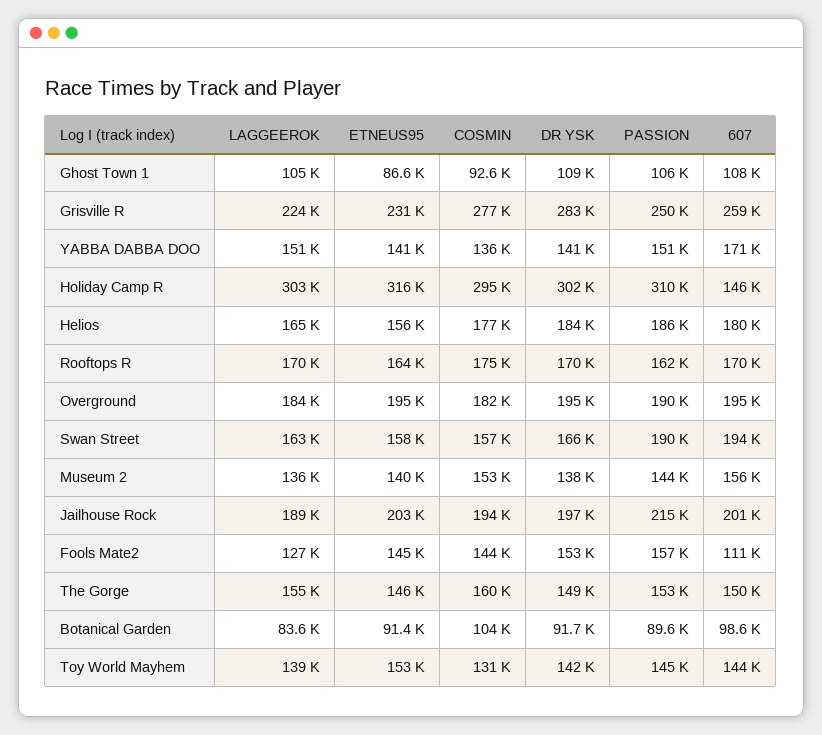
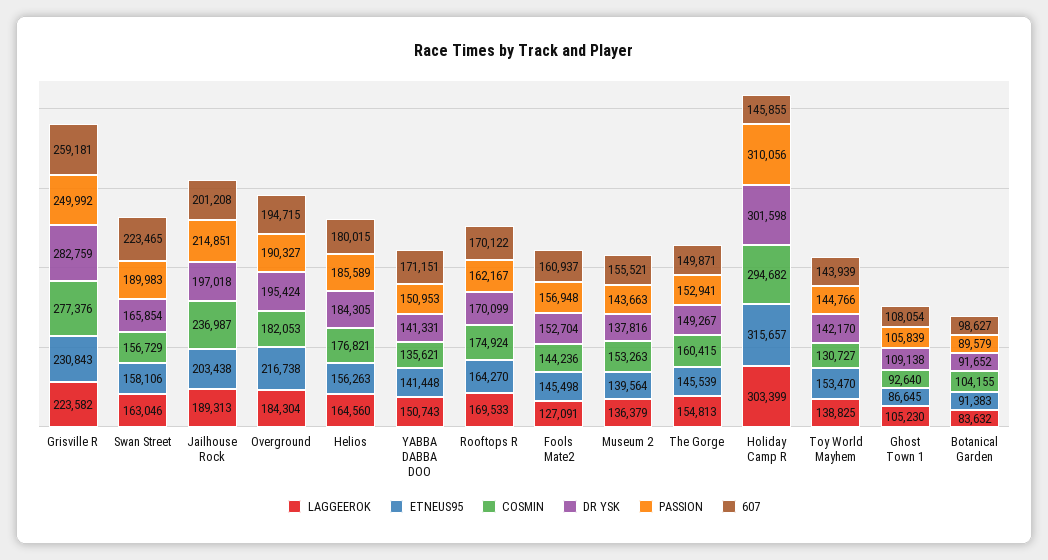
ETNEUS95, Overground: 195000 -> 216738
607, Swan Street: 194000 -> 223465
COSMIN, Jailhouse Rock: 194000 -> 236987
607, Fools Mate2: 111000 -> 160937

